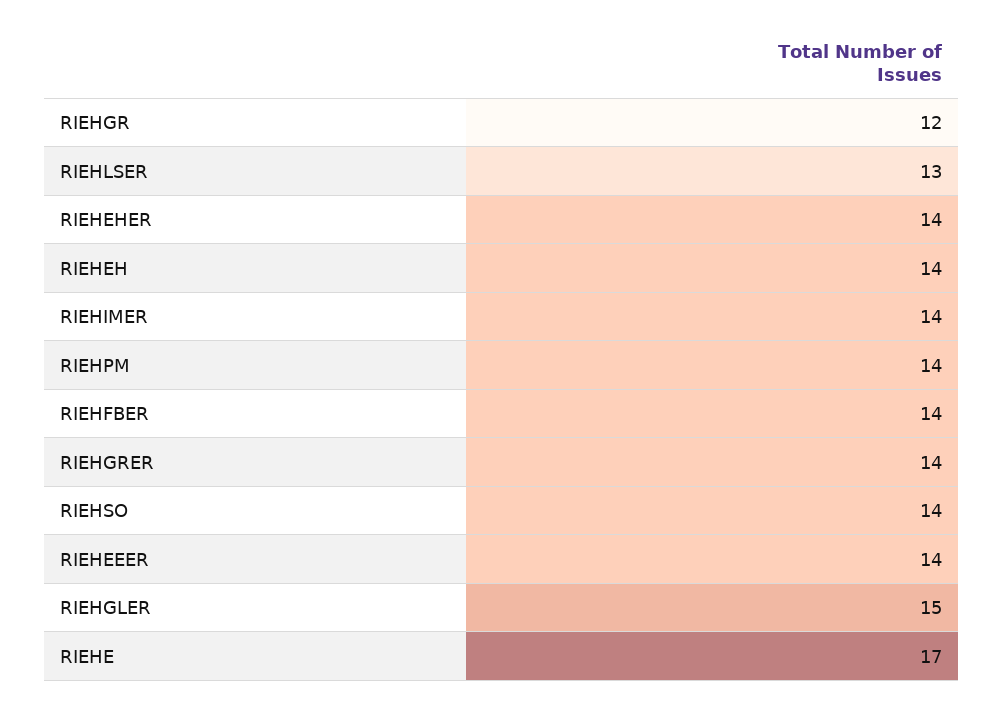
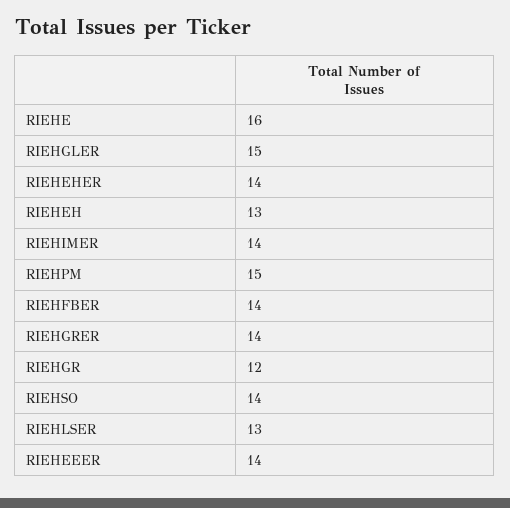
RIEHEH: 14 -> 13
RIEHPM: 14 -> 15
RIEHE: 17 -> 16

